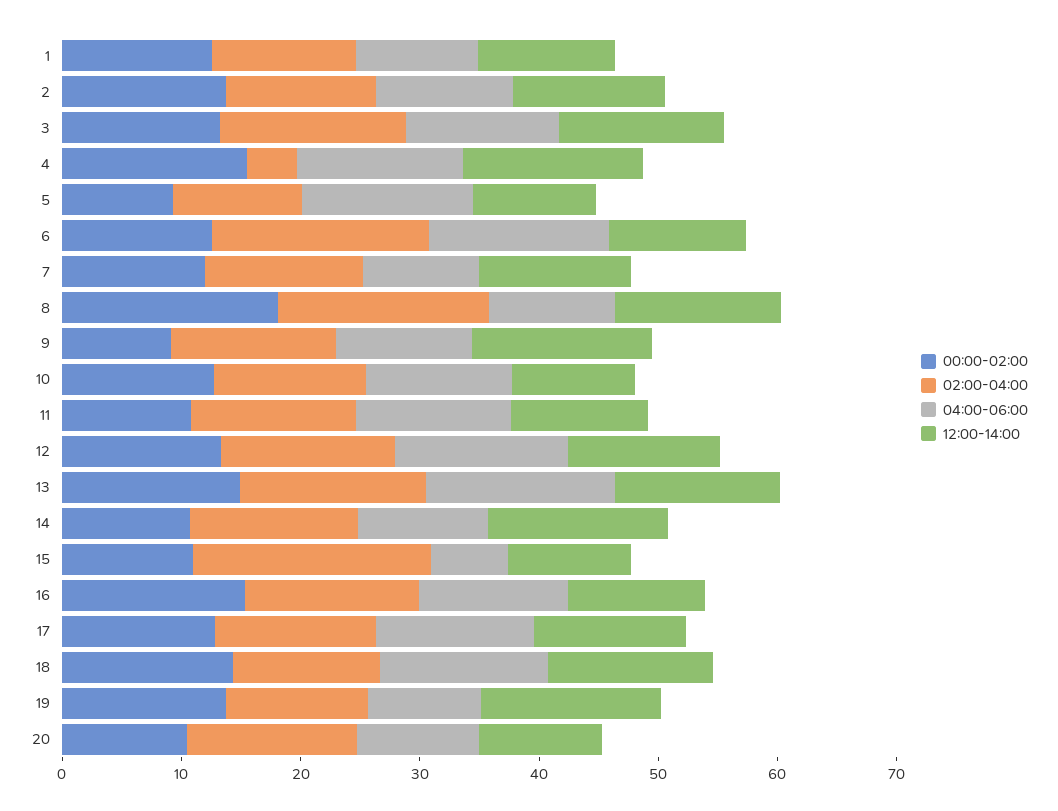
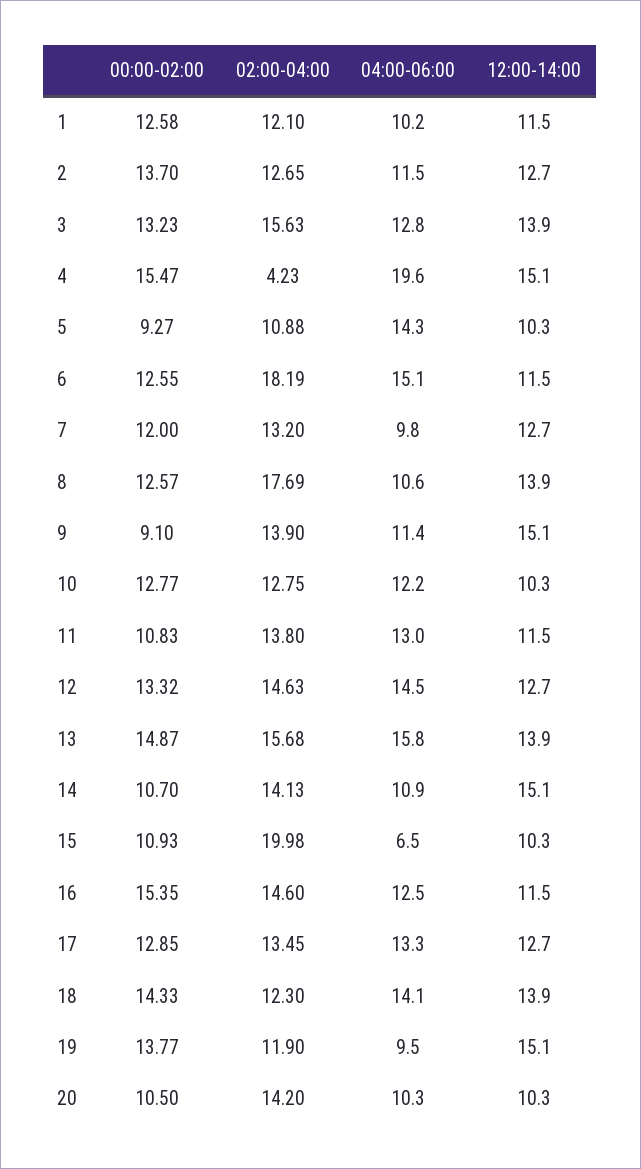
04:00-06:00, 4: 14 -> 19.6
00:00-02:00, 8: 18 -> 12.57

